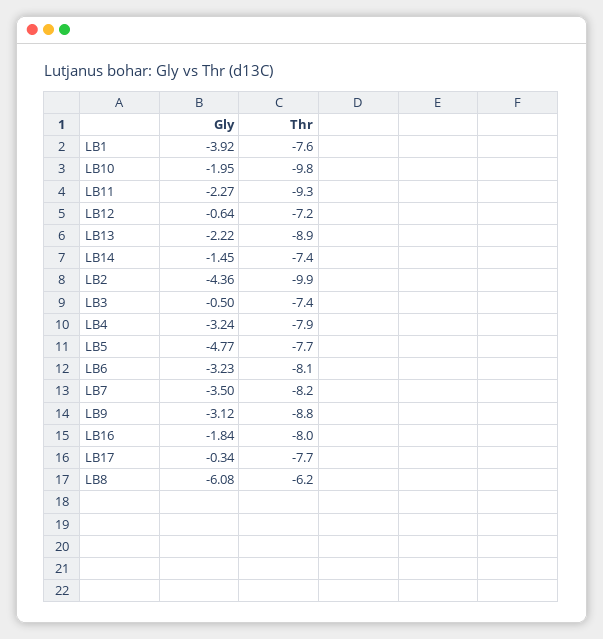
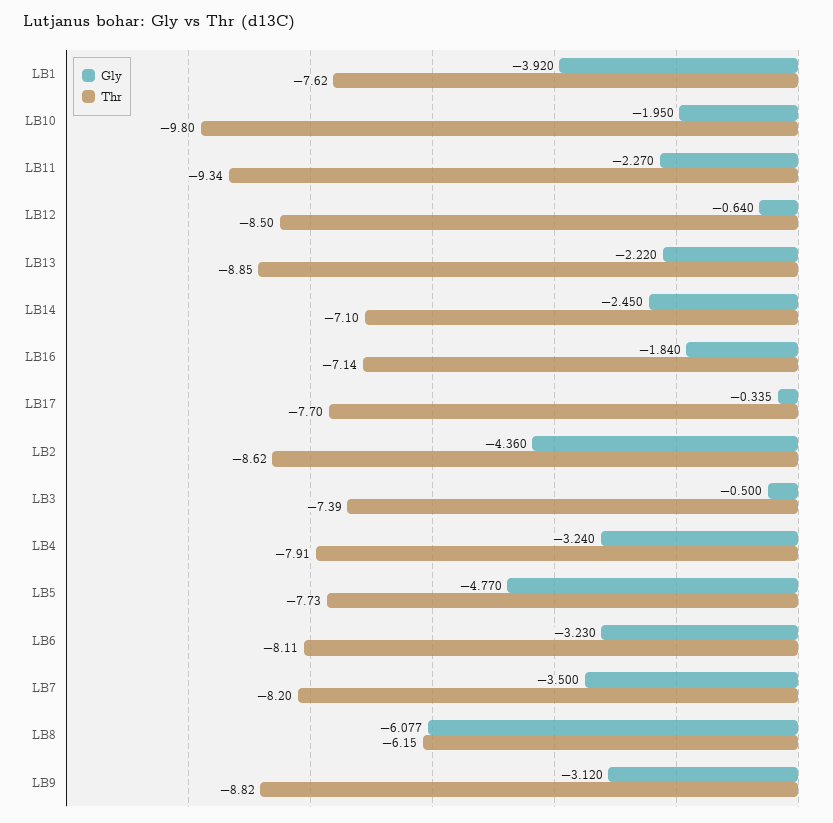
Thr, LB12: -7.2 -> -8.5
Gly, LB14: -1.45 -> -2.45
Thr, LB14: -7.4 -> -7.1
Thr, LB2: -9.9 -> -8.62
Thr, LB16: -8 -> -7.14

